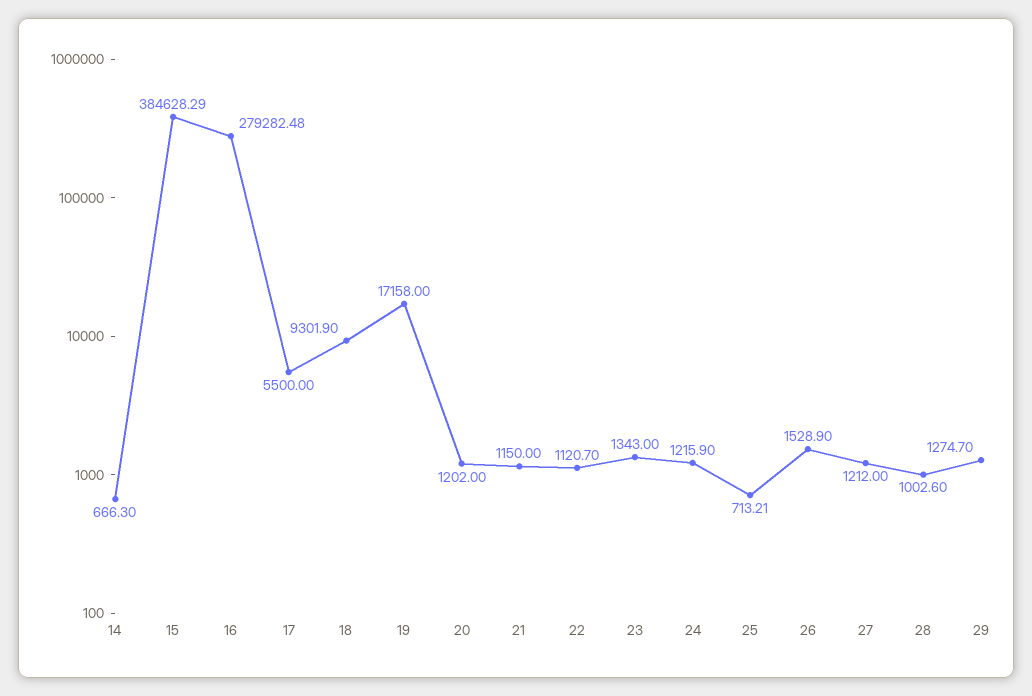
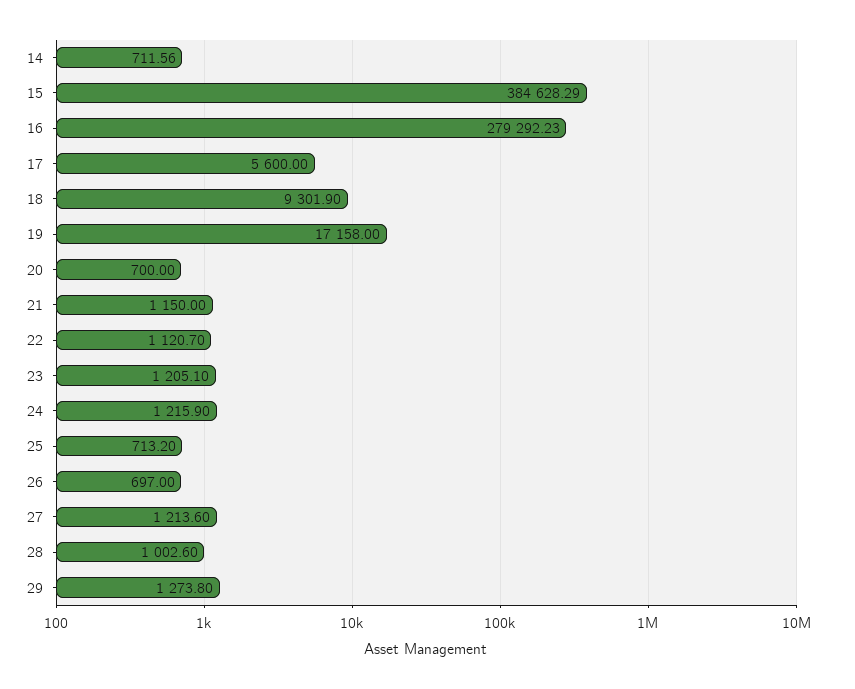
14: 666.3 -> 711.56
16: 279282.48 -> 279292.23
17: 5500 -> 5600
20: 1202 -> 700
23: 1343 -> 1205.1
25: 713.21 -> 713.2
26: 1528.9 -> 697
27: 1212 -> 1213.6
29: 1274.7 -> 1273.8

